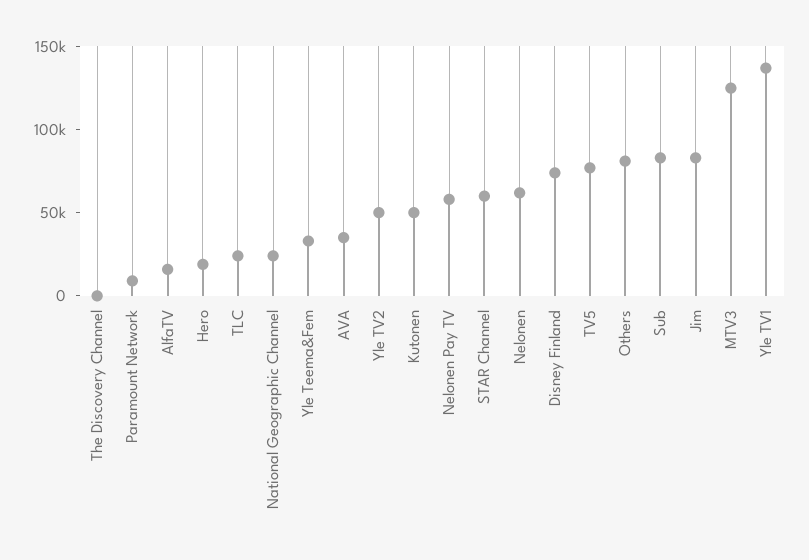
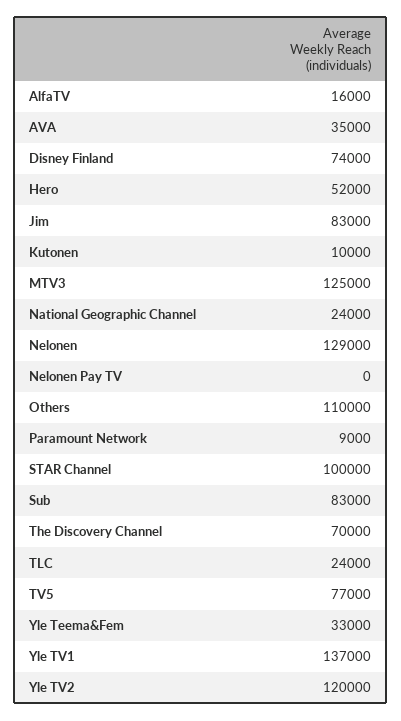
The Discovery Channel: 0 -> 70000
Hero: 20000 -> 52000
Yle TV2: 50000 -> 120000
Kutonen: 50000 -> 10000
Nelonen Pay TV: 60000 -> 0
STAR Channel: 60000 -> 100000
Nelonen: 60000 -> 129000
Others: 80000 -> 110000

